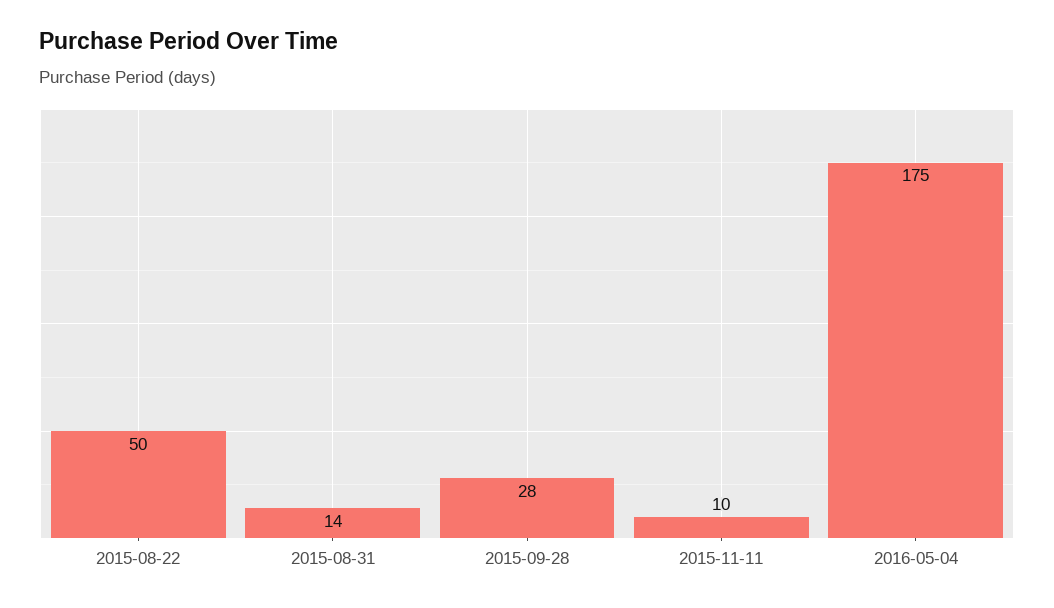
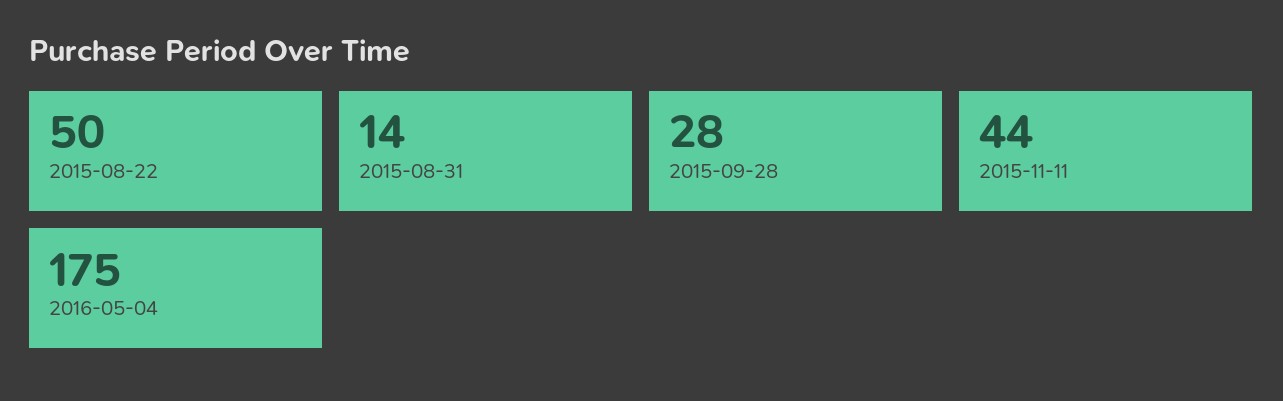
2015-11-11: 10 -> 44

